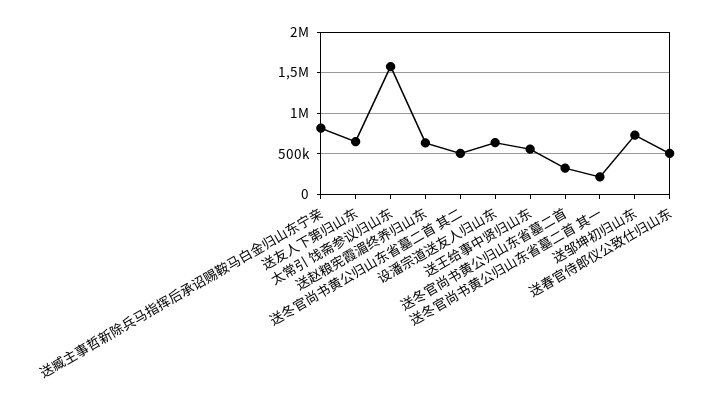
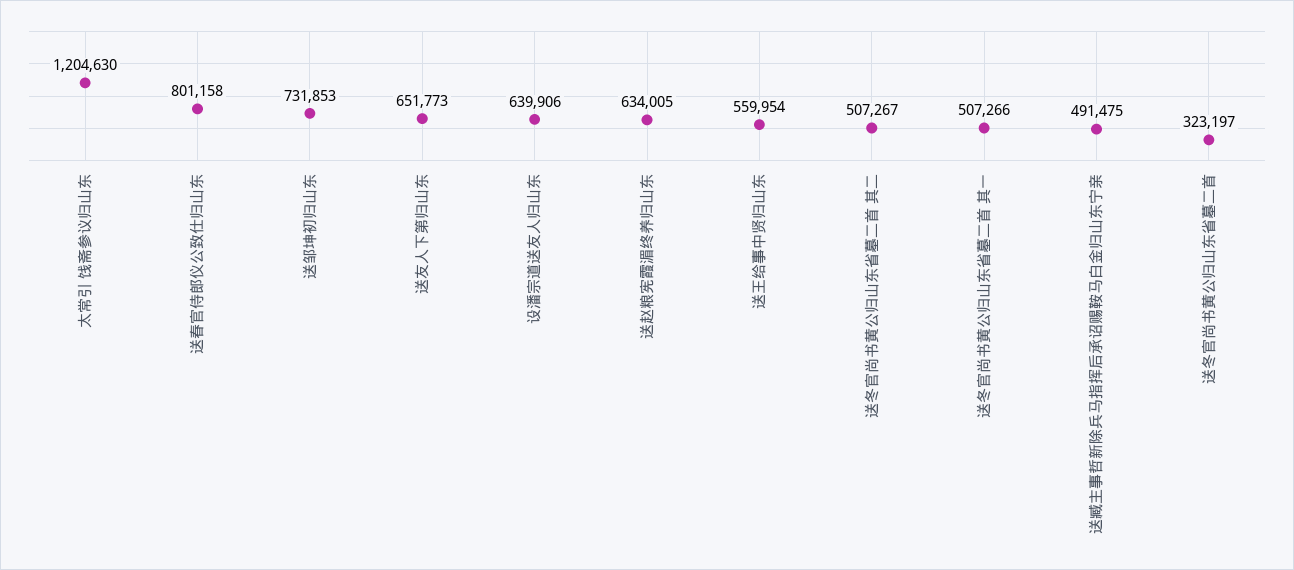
送臧主事哲新除兵马指挥后承诏赐鞍马白金归山东宁亲: 800000 -> 491475
太常引 饯斋参议归山东: 1600000 -> 1204630
送冬官尚书黄公归山东省墓二首 其一: 200000 -> 507266
送春官侍郎仪公致仕归山东: 500000 -> 801158

